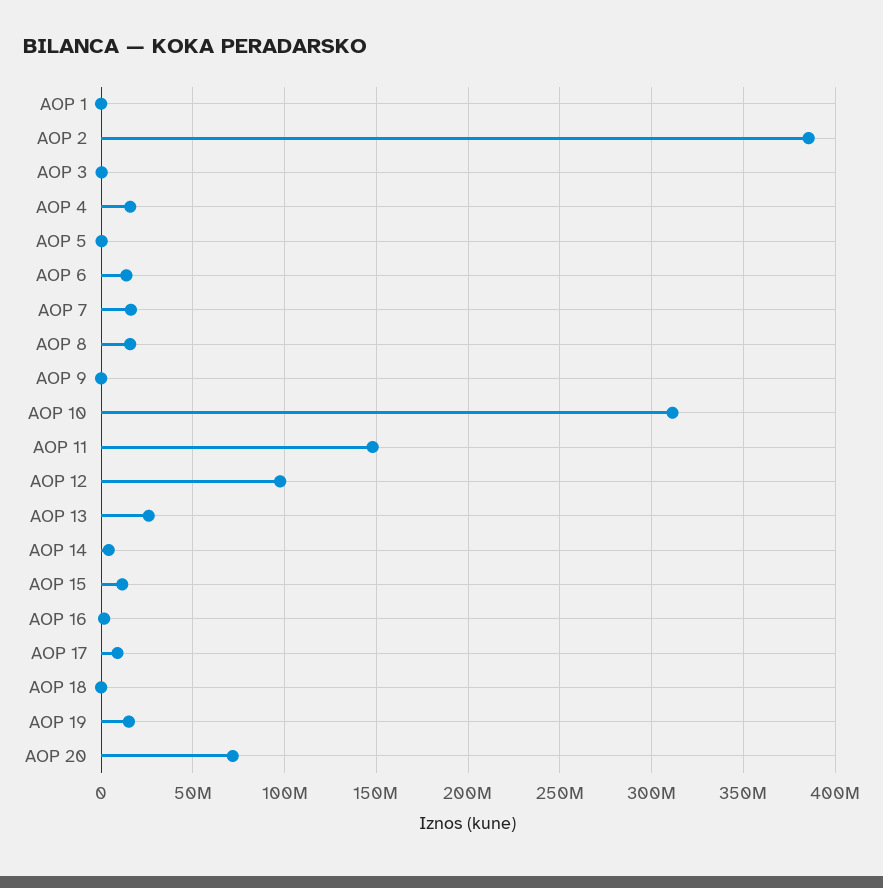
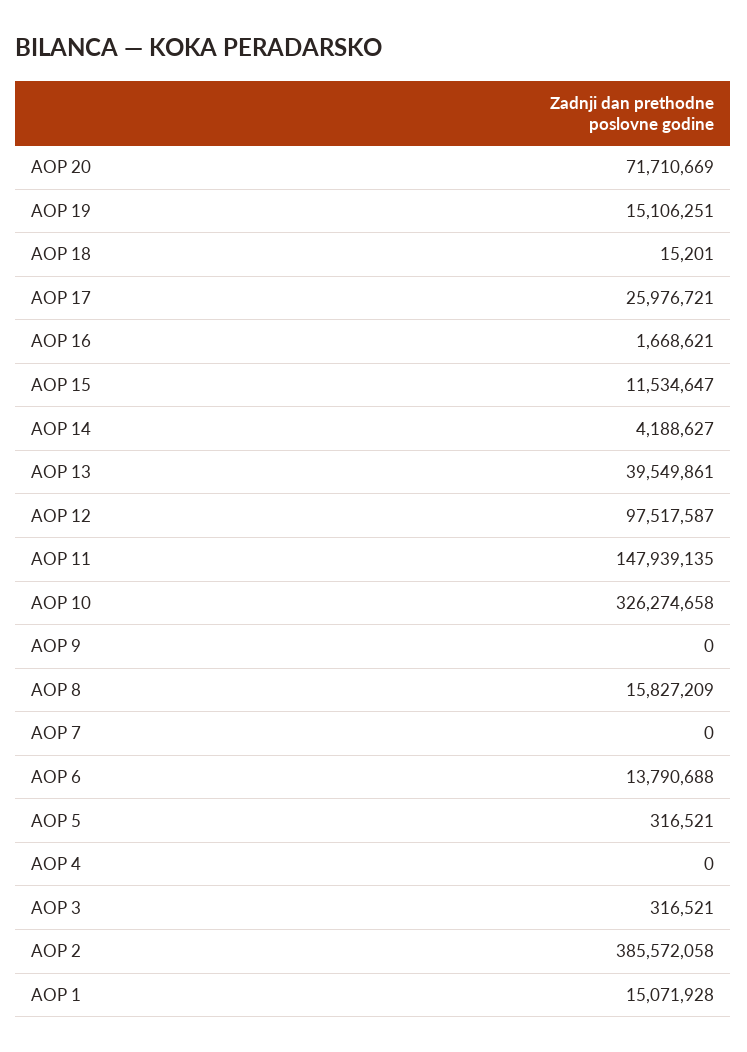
AOP 1: 0 -> 15071928
AOP 4: 15000000 -> 0
AOP 7: 15000000 -> 0
AOP 10: 310000000 -> 326274658
AOP 13: 25000000 -> 39549861
AOP 17: 10000000 -> 25976721

